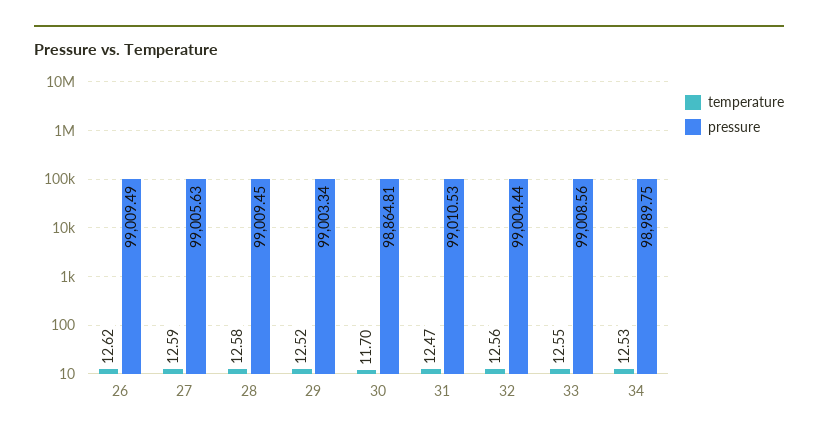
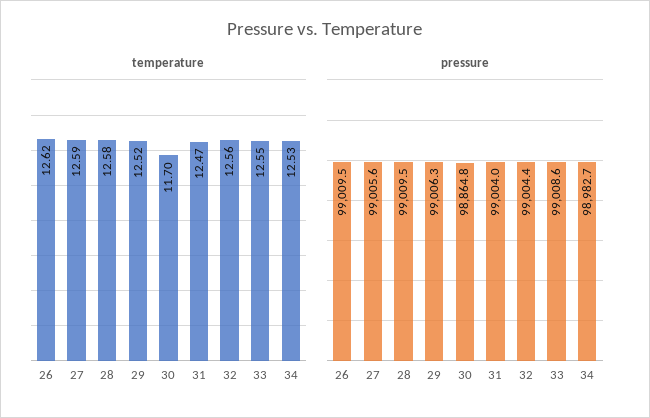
pressure, 29: 99003.34 -> 99006.3
pressure, 31: 99010.53 -> 99004
pressure, 34: 98989.75 -> 98982.7

